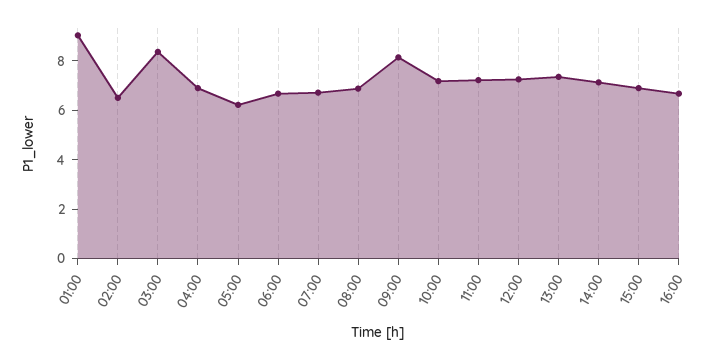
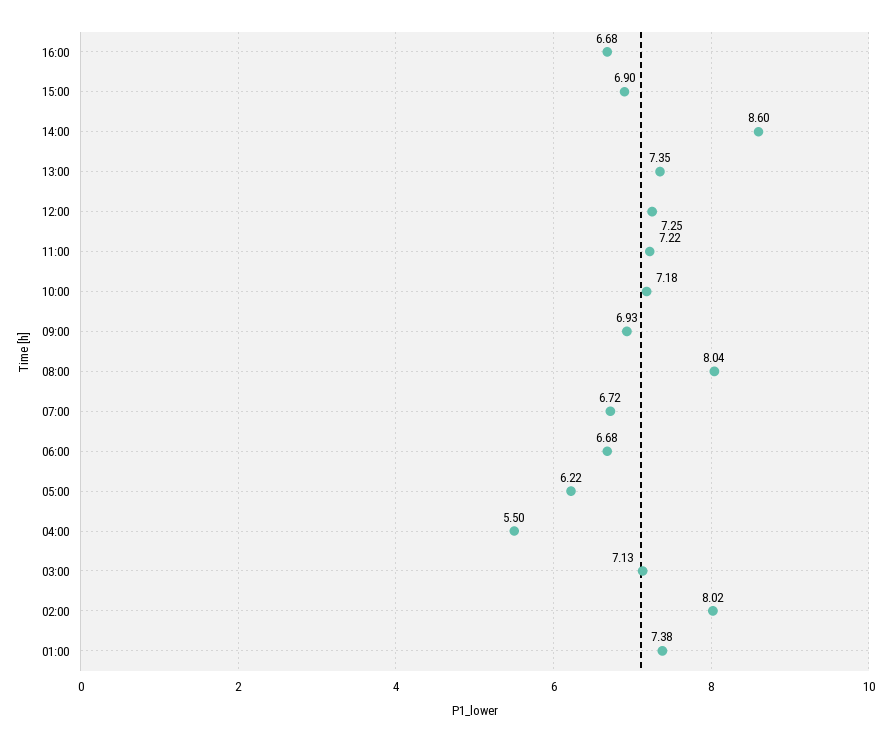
01:00: 9 -> 7.38
02:00: 6.5 -> 8.02
03:00: 8.5 -> 7.13
04:00: 7 -> 5.5
08:00: 7 -> 8.04
09:00: 8 -> 6.93
14:00: 7 -> 8.6

